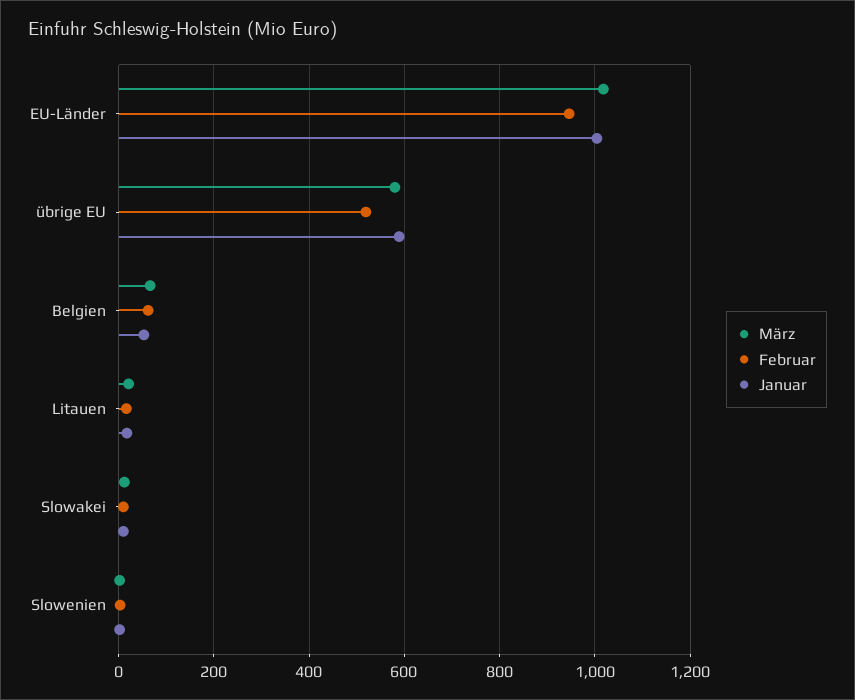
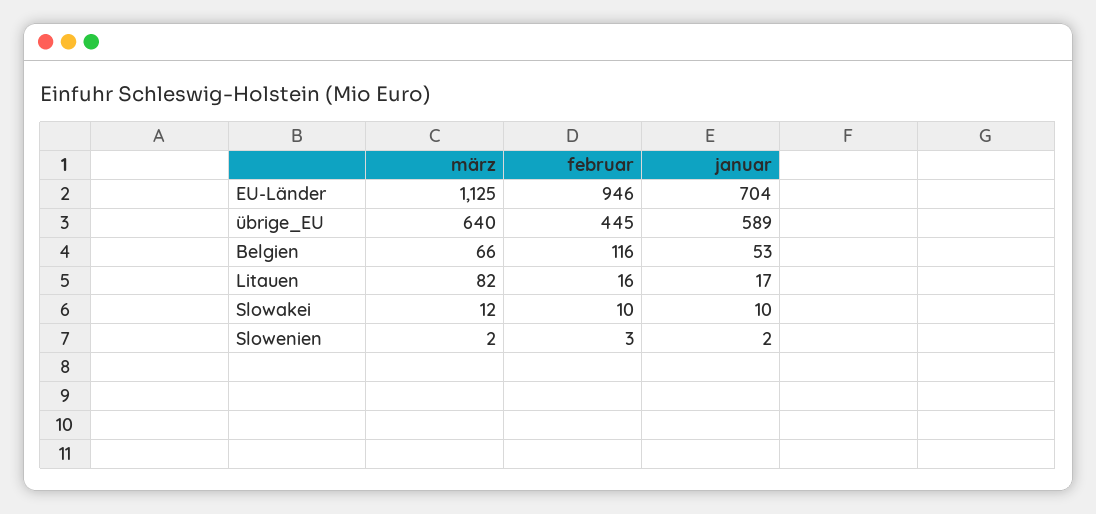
März, EU-Länder: 1020 -> 1125
Januar, EU-Länder: 1000 -> 704
März, übrige EU: 580 -> 640
Februar, übrige EU: 520 -> 445
Februar, Belgien: 60 -> 116
März, Litauen: 20 -> 82

